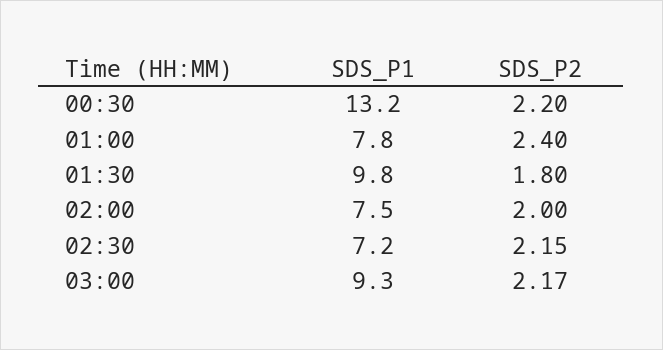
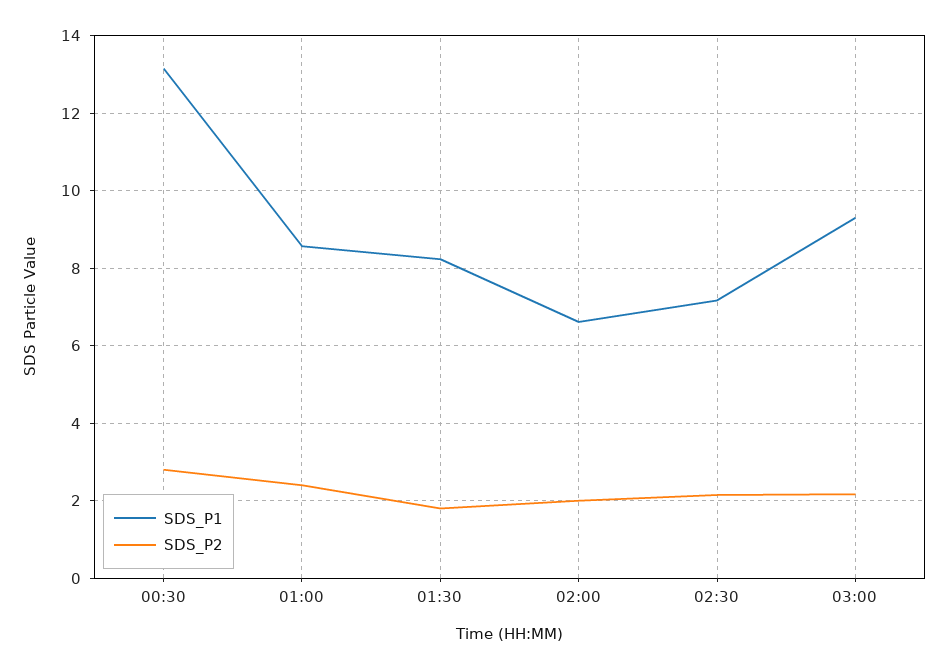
SDS_P2, 00:30: 2.2 -> 2.8
SDS_P1, 01:00: 7.8 -> 8.6
SDS_P1, 01:30: 9.8 -> 8.2
SDS_P1, 02:00: 7.5 -> 6.6

